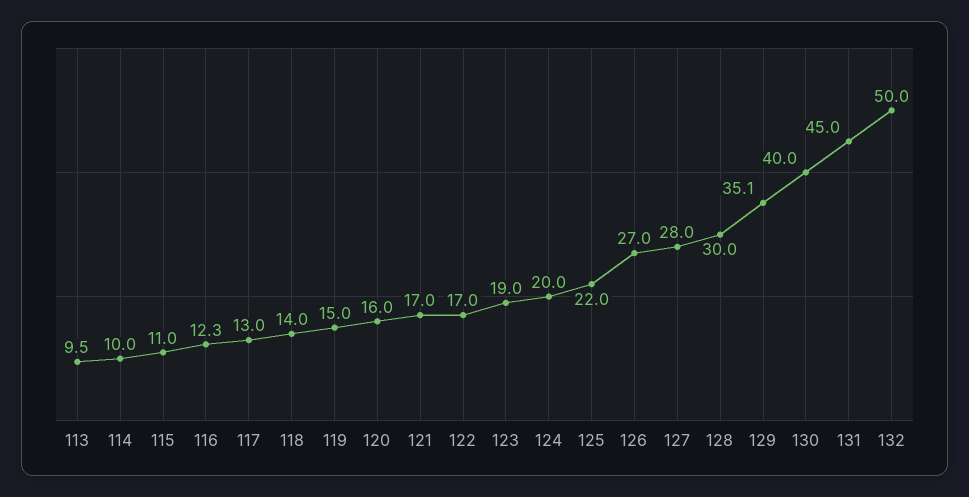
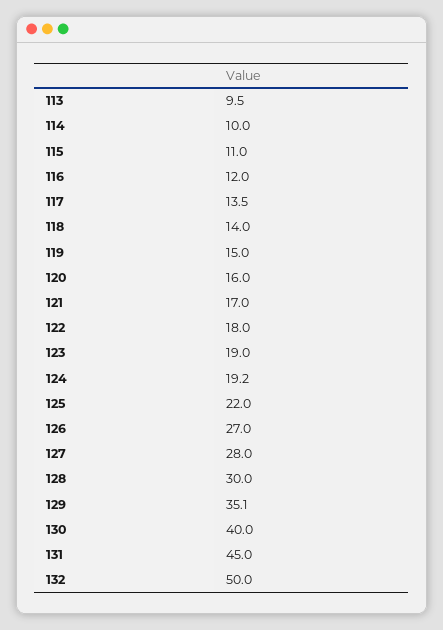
116: 12.3 -> 12
117: 13 -> 13.5
122: 17 -> 18
124: 20 -> 19.2

